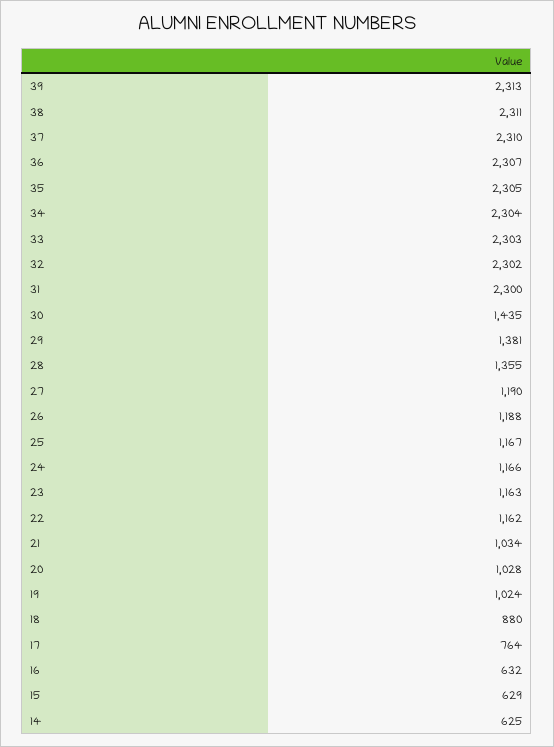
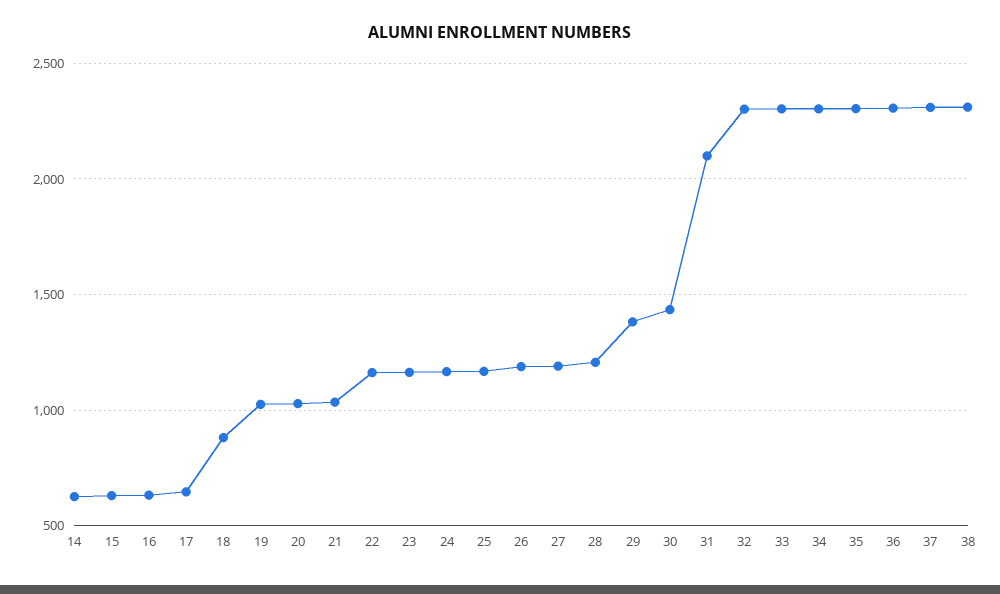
39: 2313 -> none
31: 2300 -> 2100
28: 1355 -> 1200
17: 764 -> 650

